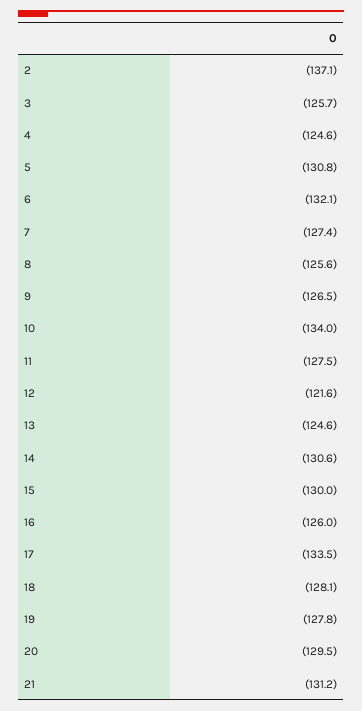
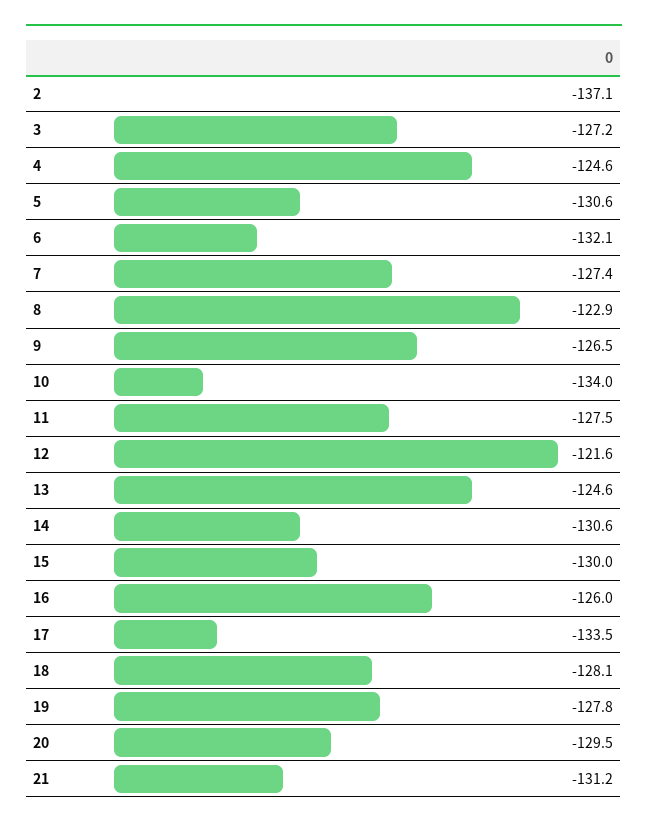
3: -125.7 -> -127.2
5: -130.8 -> -130.6
8: -125.6 -> -122.9

